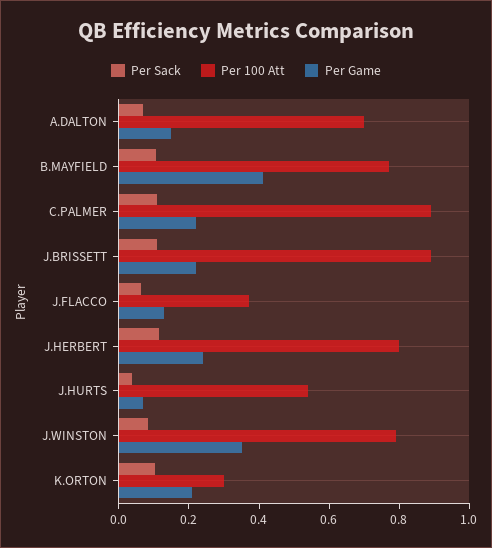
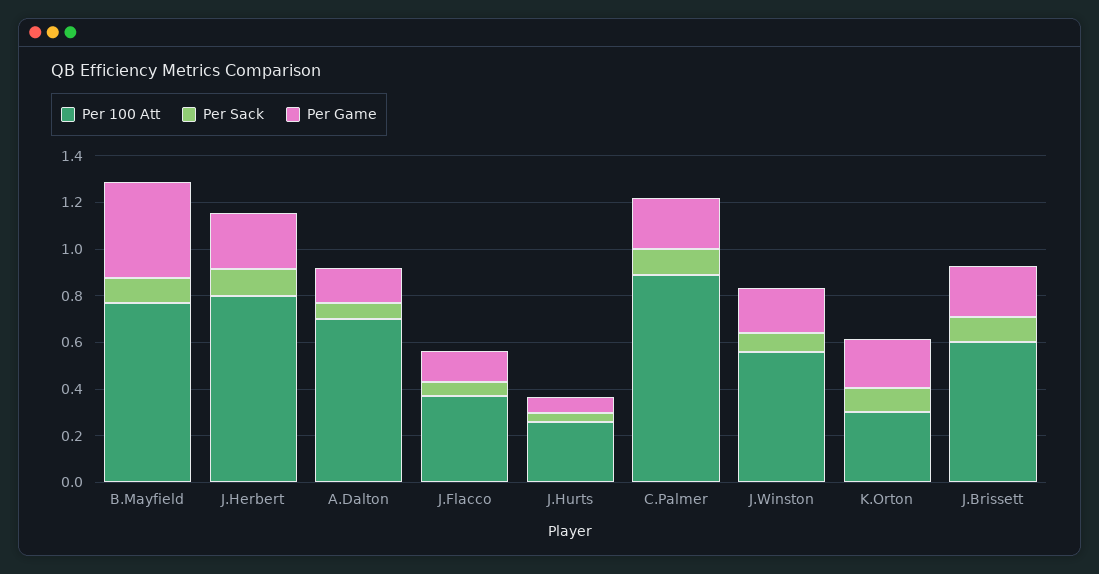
Per 100 Att, J.BRISSETT: 0.9 -> 0.6
Per 100 Att, J.HURTS: 0.55 -> 0.25
Per 100 Att, J.WINSTON: 0.8 -> 0.55
Per Game, J.WINSTON: 0.35 -> 0.2

